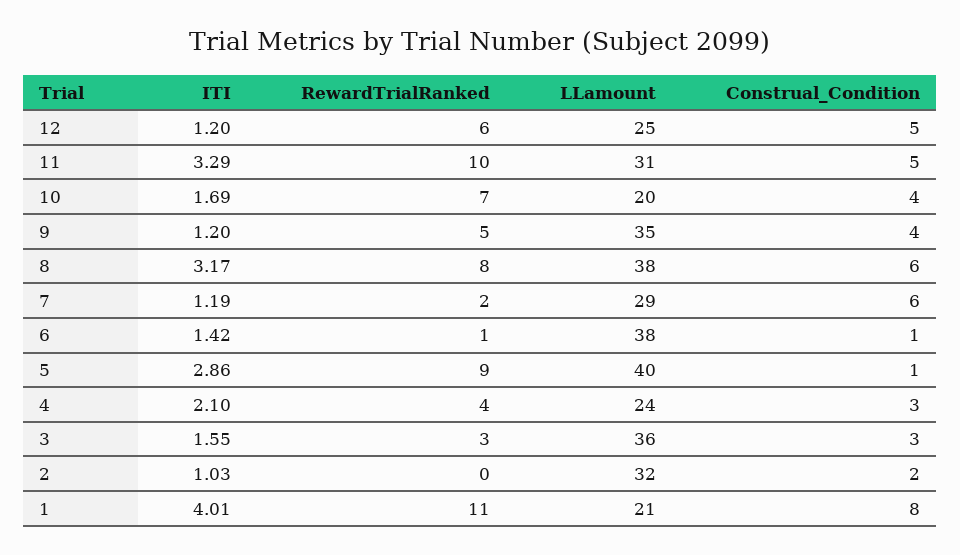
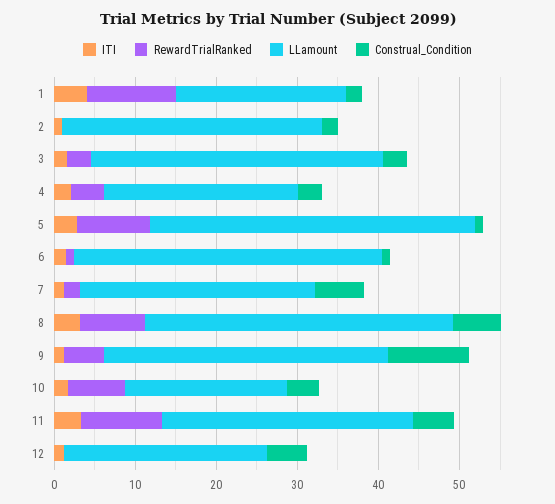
RewardTrialRanked, 12: 6 -> 0
Construal_Condition, 9: 4 -> 10
Construal_Condition, 1: 8 -> 2

